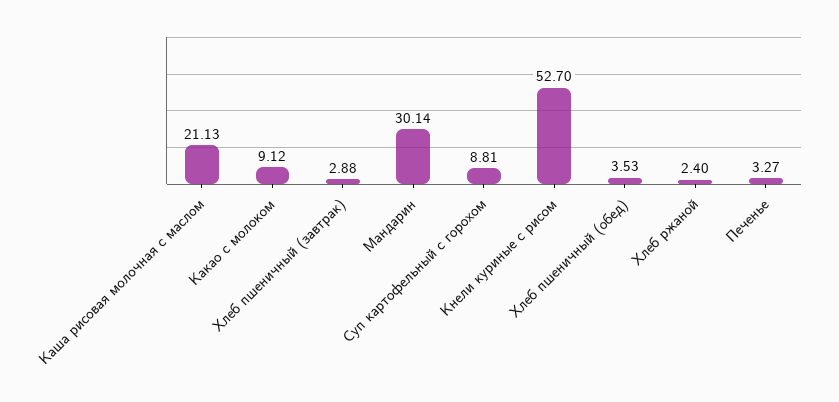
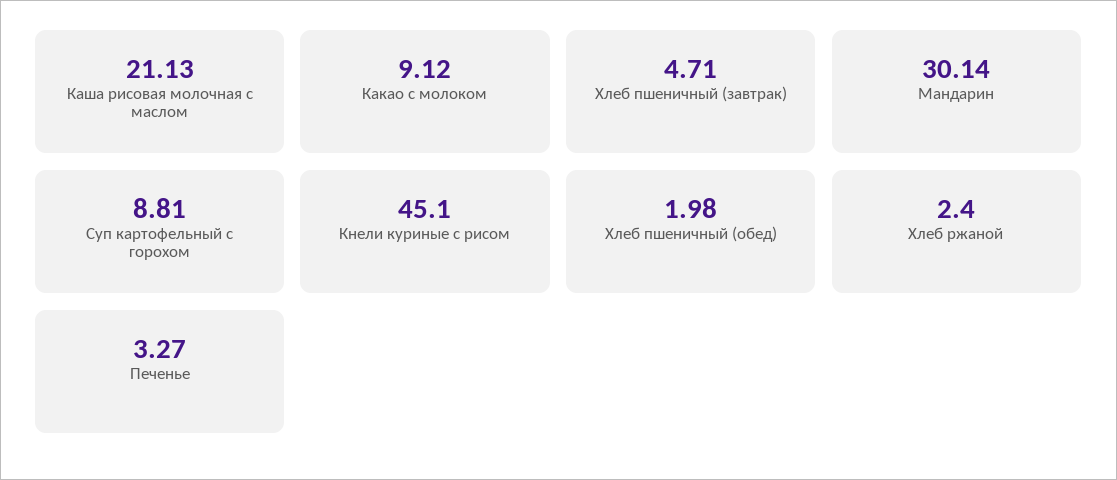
Хлеб пшеничный (завтрак): 2.88 -> 4.71
Кнели куриные с рисом: 52.7 -> 45.1
Хлеб пшеничный (обед): 3.53 -> 1.98

